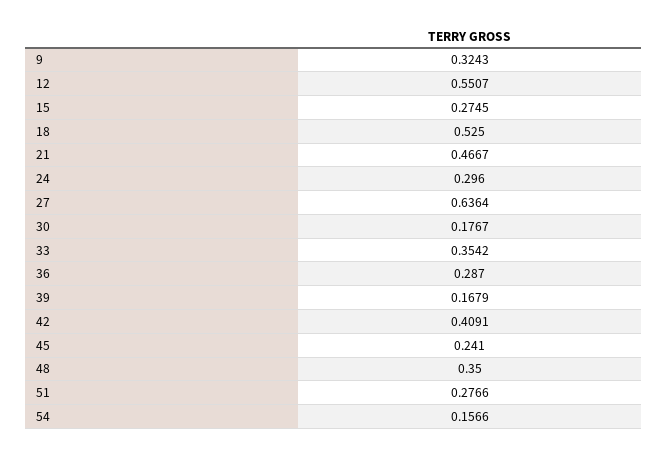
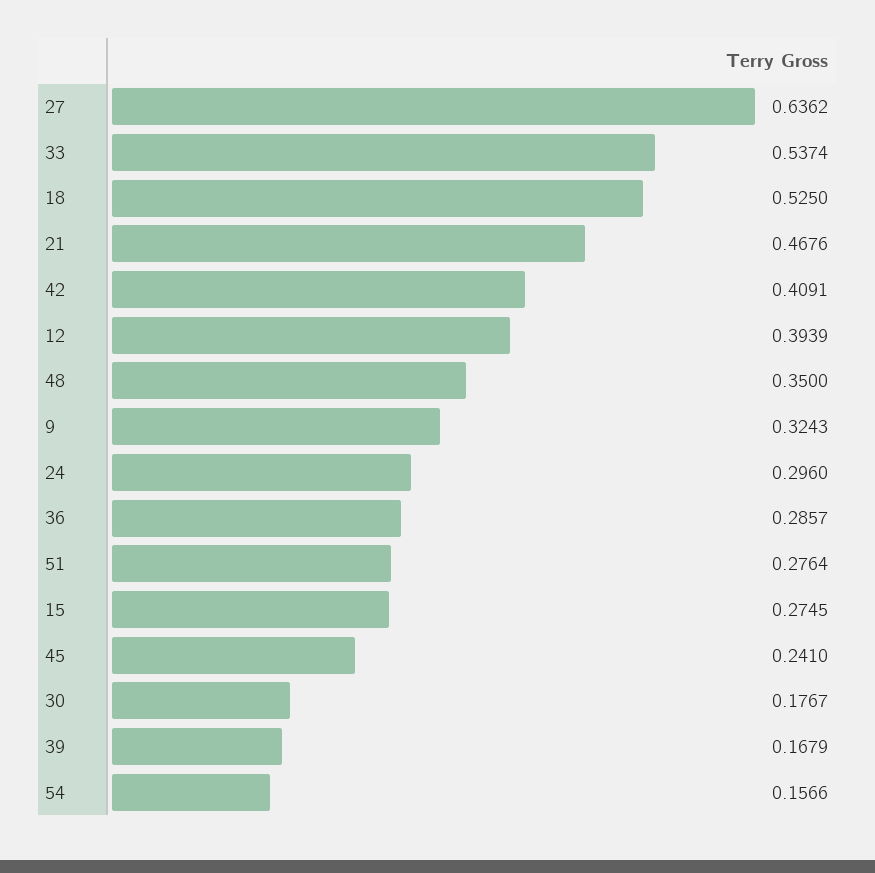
12: 0.5507 -> 0.3939
21: 0.4667 -> 0.4676
27: 0.6364 -> 0.6362
33: 0.3542 -> 0.5374
36: 0.287 -> 0.2857
51: 0.2766 -> 0.2764

